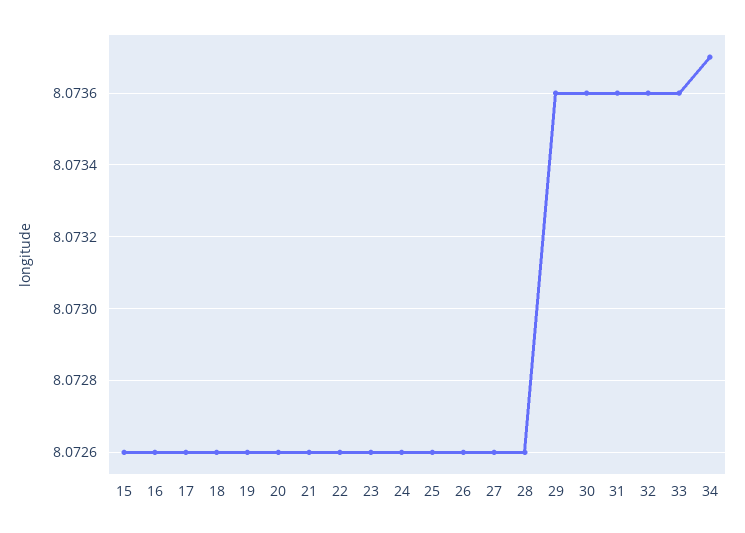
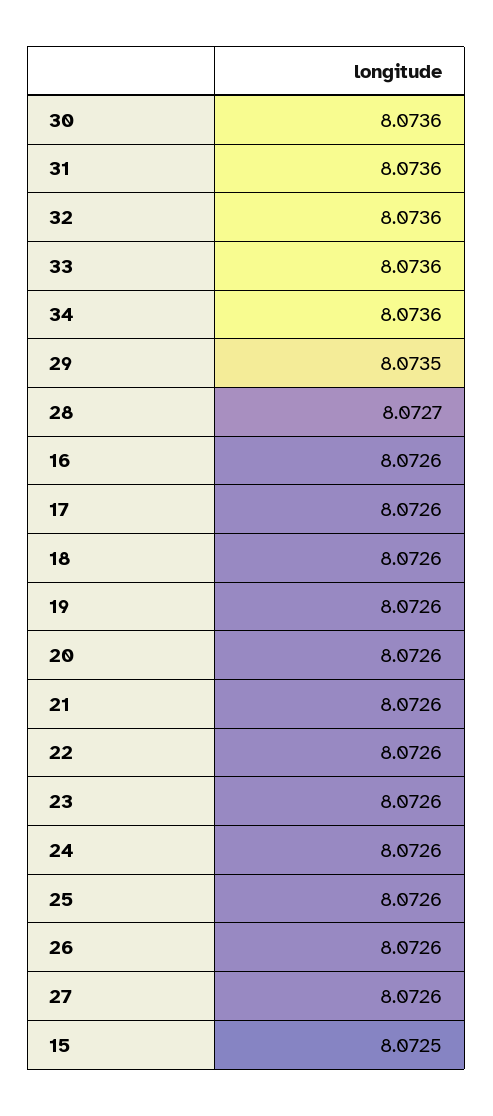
15: 8.0726 -> 8.0725
28: 8.0726 -> 8.0727
29: 8.0736 -> 8.0735
34: 8.0737 -> 8.0736

